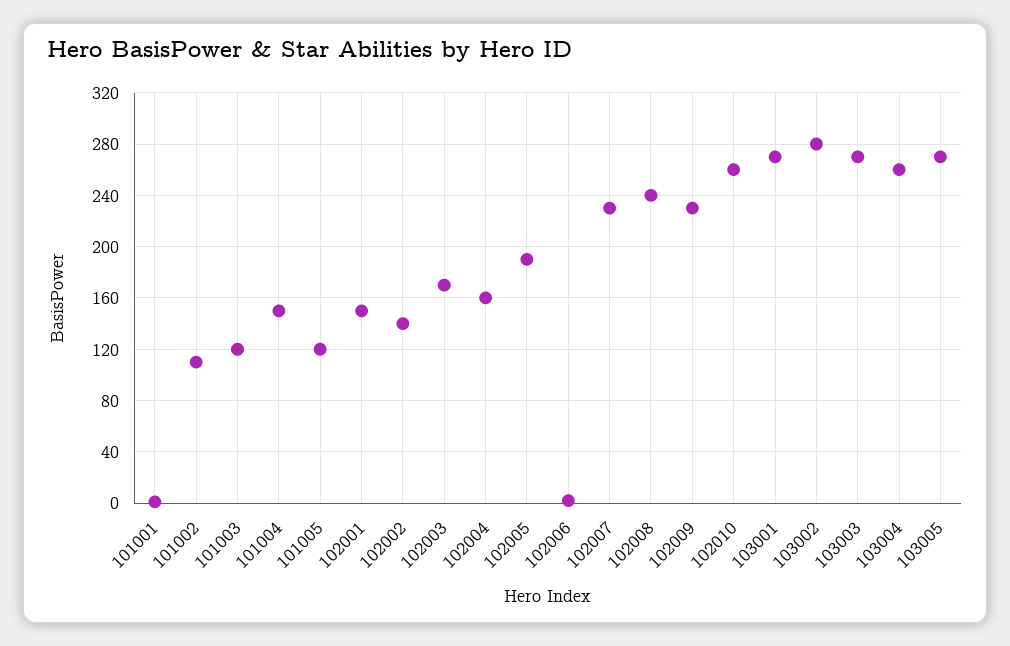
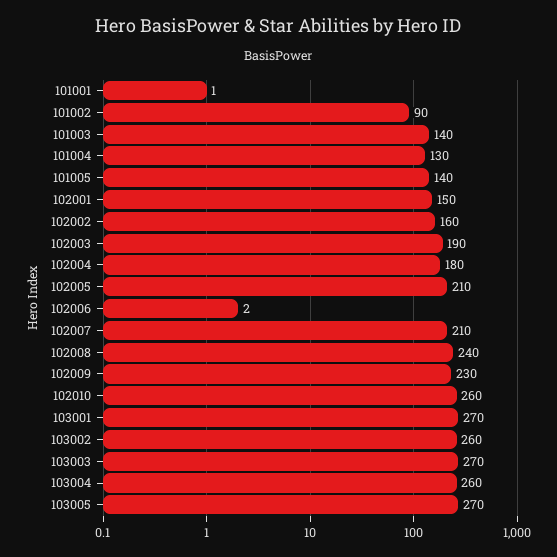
101002: 110 -> 90
101003: 120 -> 140
101004: 150 -> 130
101005: 120 -> 140
102002: 140 -> 160
102003: 170 -> 190
102004: 160 -> 180
102005: 190 -> 210
102007: 230 -> 210
103002: 280 -> 260

